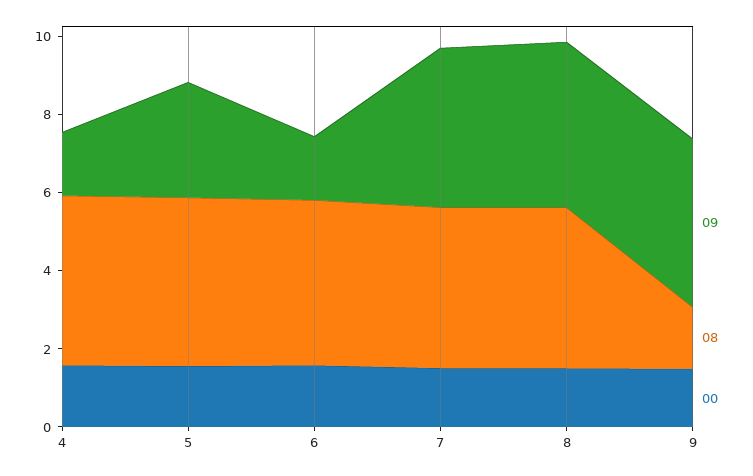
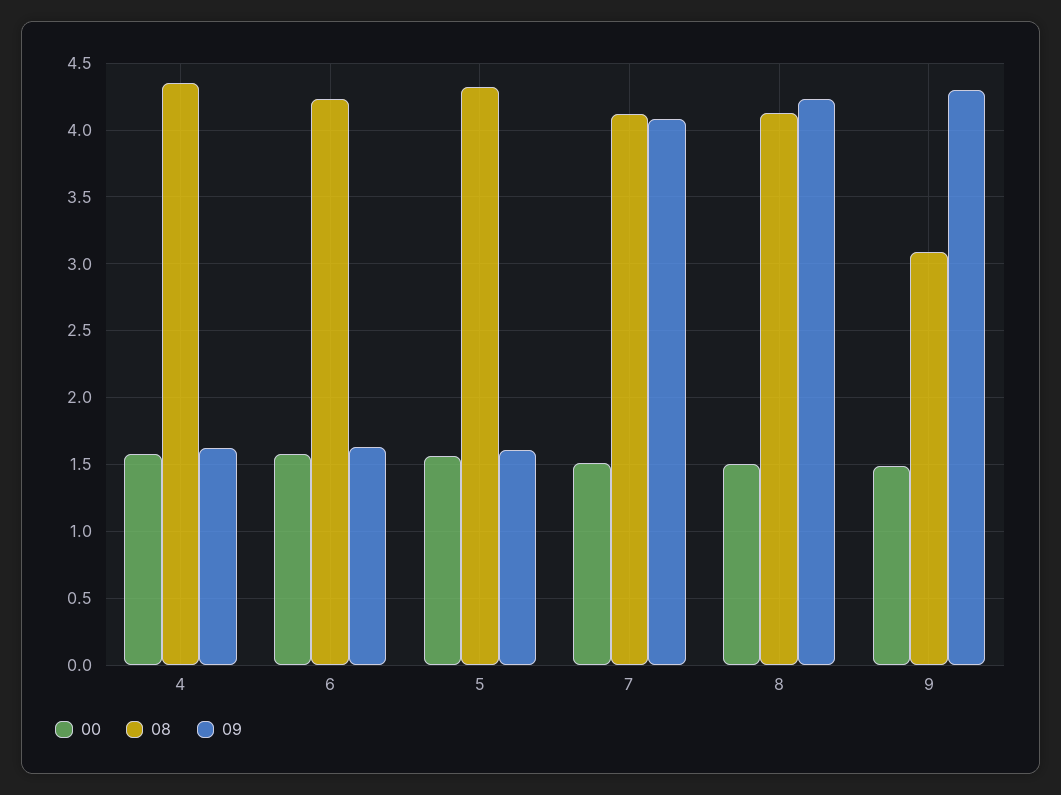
09, 5: 3 -> 1.6
08, 9: 1.5 -> 3.1

